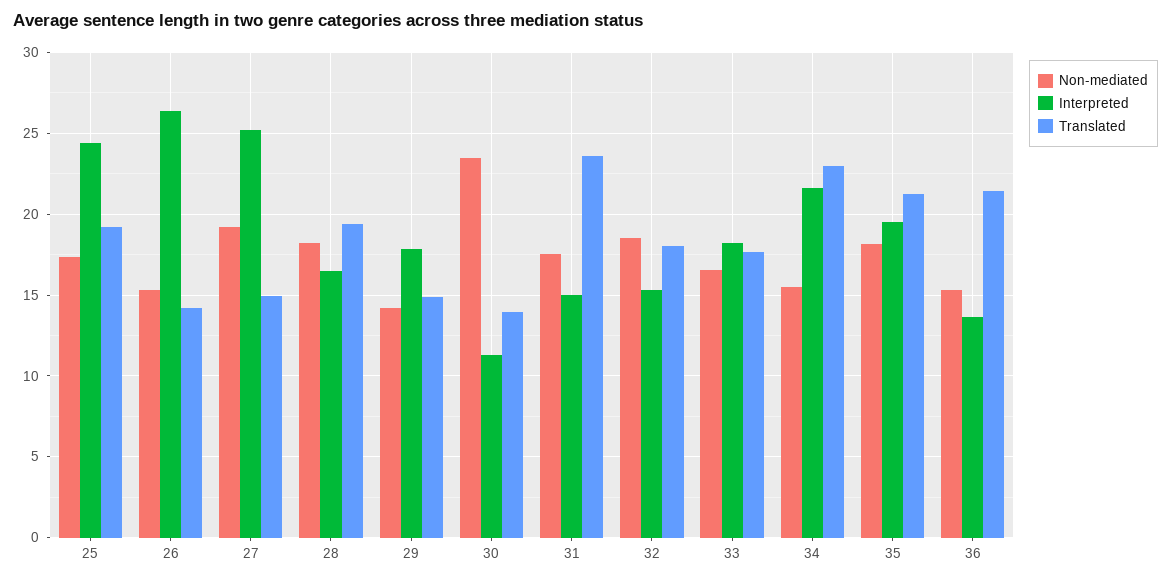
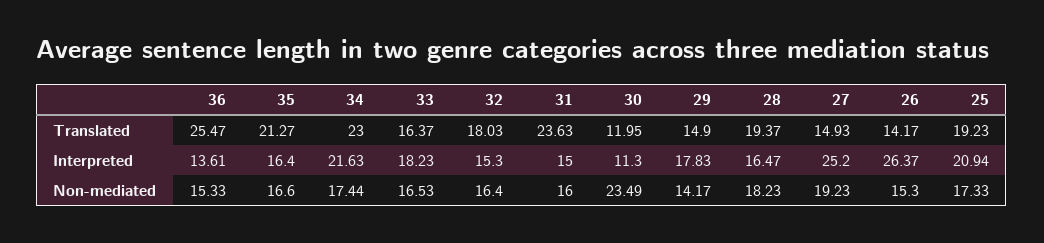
Interpreted, 25: 24.5 -> 20.94
Translated, 30: 14 -> 11.95
Non-mediated, 31: 17.5 -> 16
Non-mediated, 32: 18.5 -> 16.4
Translated, 33: 17.5 -> 16.37
Non-mediated, 34: 15.5 -> 17.44
Non-mediated, 35: 18 -> 16.6
Interpreted, 35: 19.5 -> 16.4
Translated, 36: 21.5 -> 25.47

